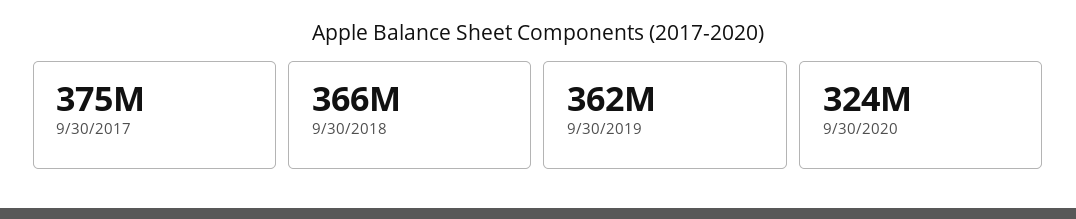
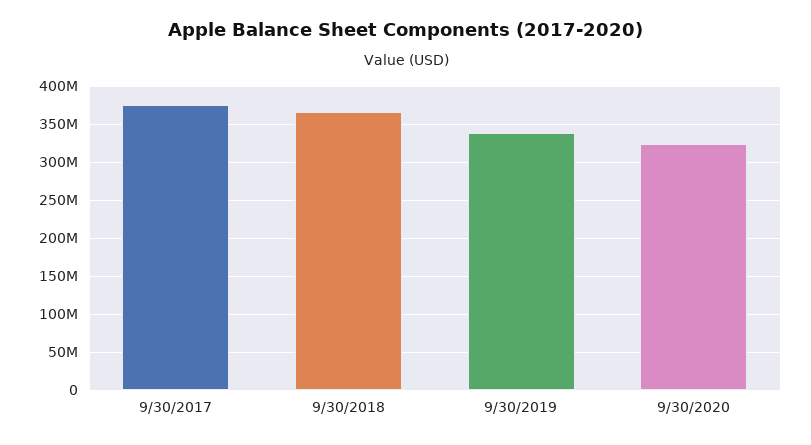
9/30/2019: 362000000 -> 340000000

